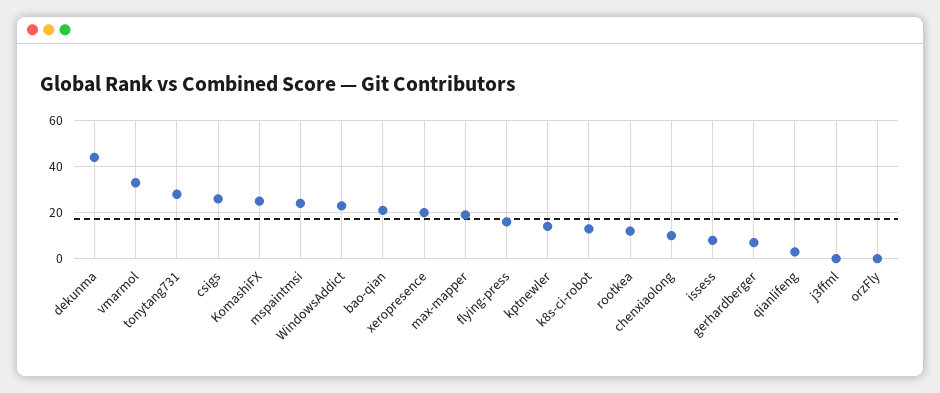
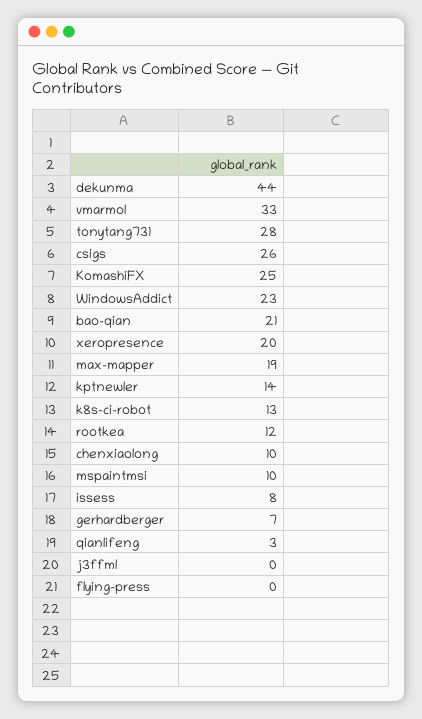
mspaintmsi: 25 -> 10
flying-press: 15 -> 0
orzFly: 0 -> none

